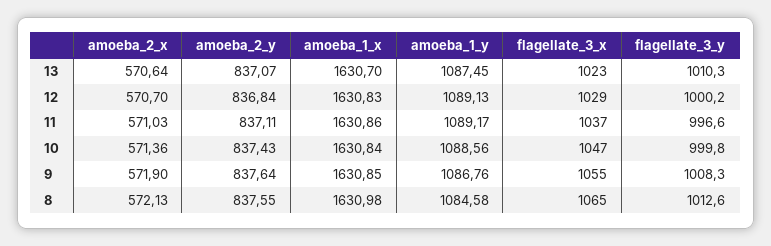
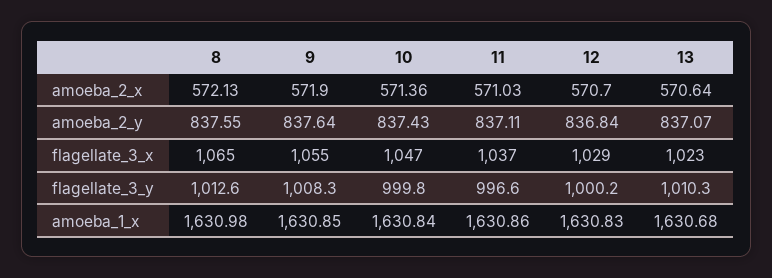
amoeba_1_x, 13: 1630.7 -> 1630.68
amoeba_1_y, 13: 1087.45 -> none
amoeba_1_y, 12: 1089.13 -> none
amoeba_1_y, 11: 1089.17 -> none
amoeba_1_y, 10: 1088.56 -> none
amoeba_1_y, 9: 1086.76 -> none
amoeba_1_y, 8: 1084.58 -> none

